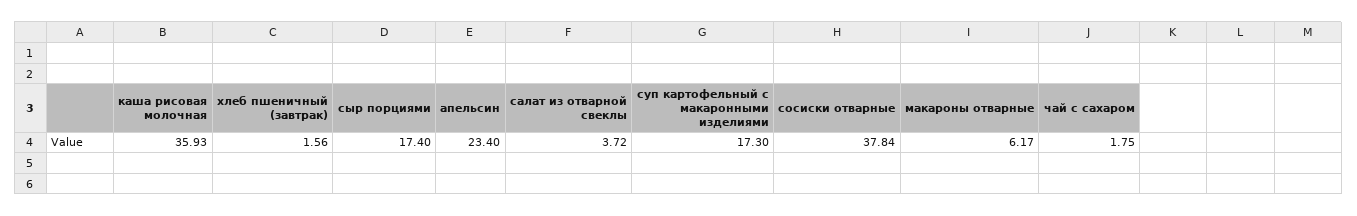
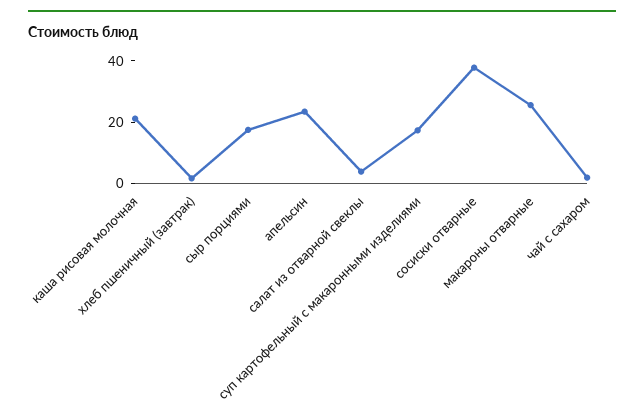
каша рисовая молочная: 35.93 -> 20
макароны отварные: 6.17 -> 25

